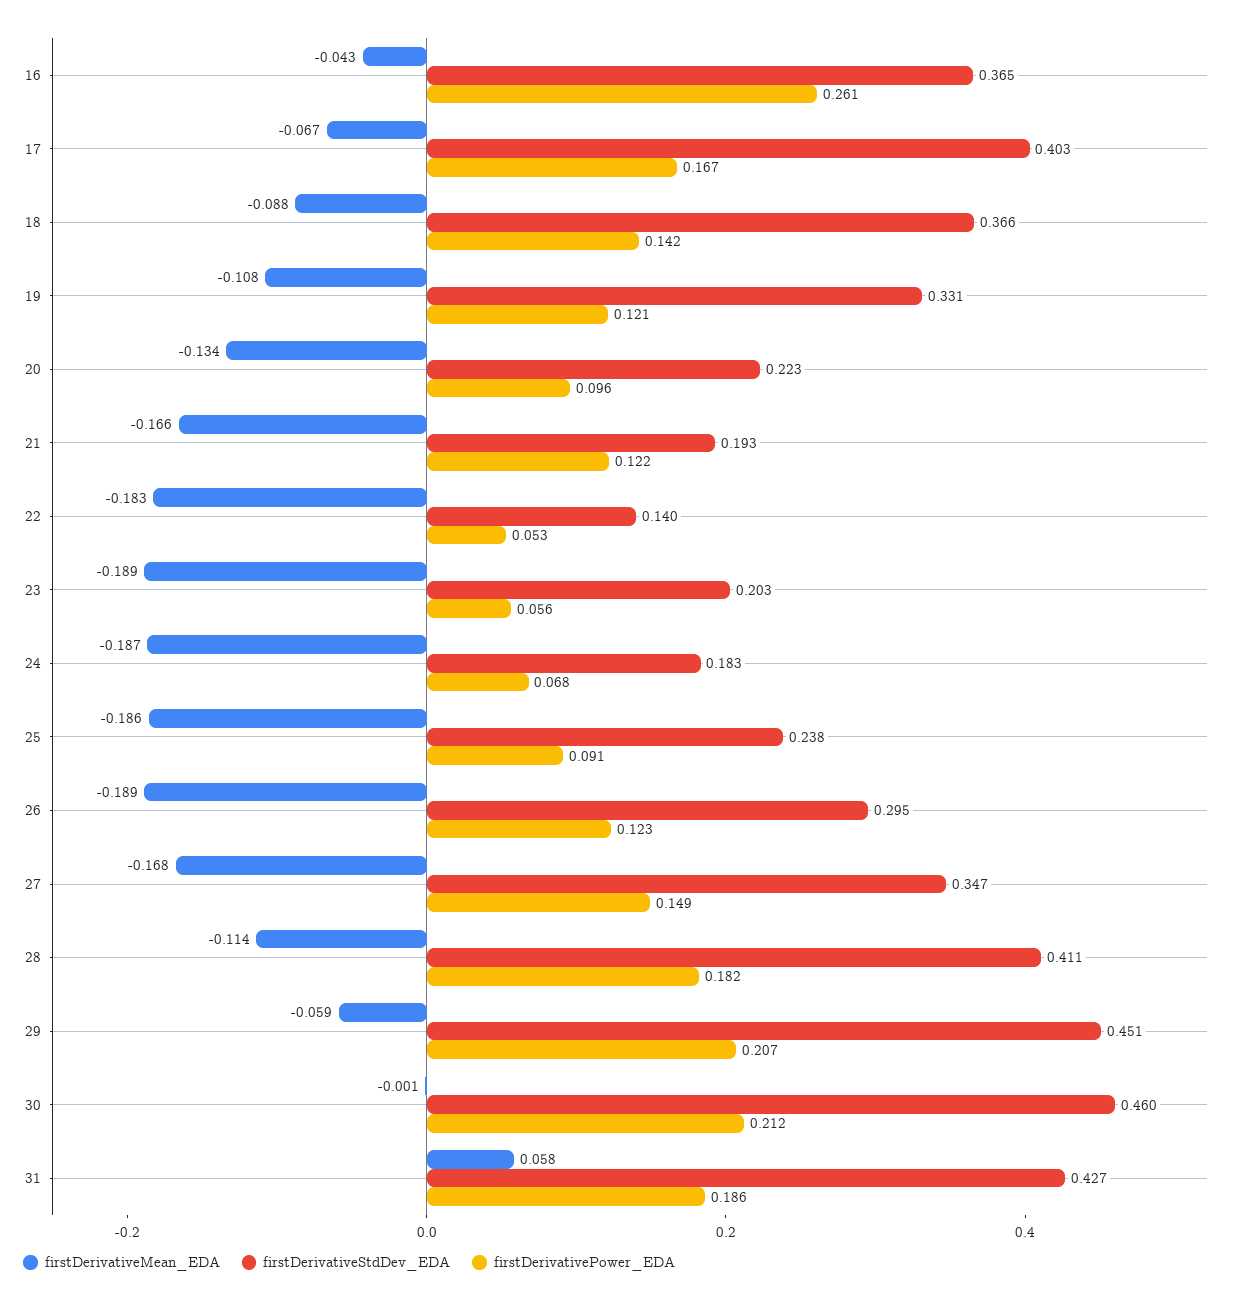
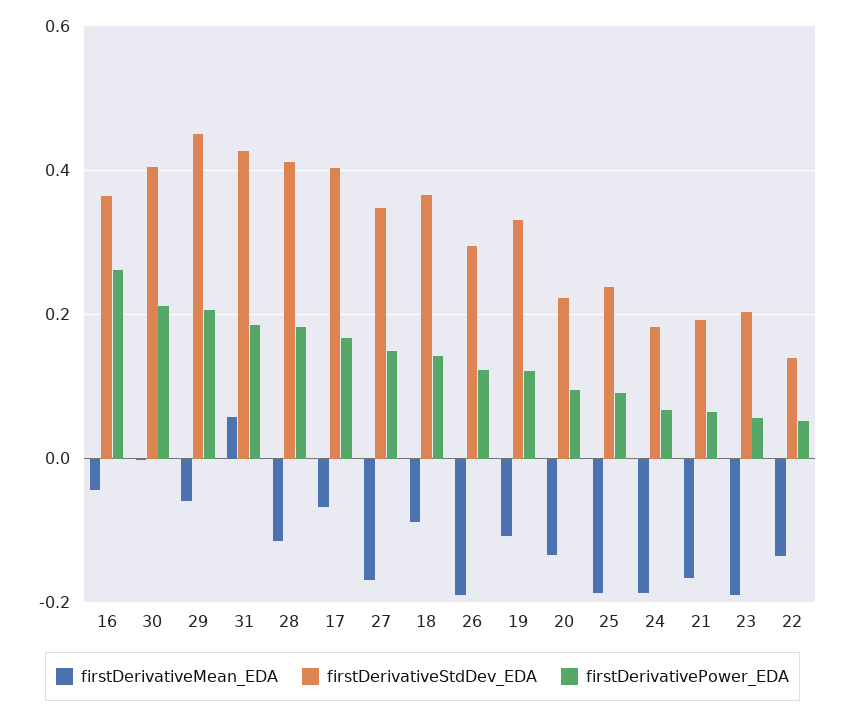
firstDerivativePower_EDA, 21: 0.122 -> 0.06
firstDerivativeMean_EDA, 22: -0.183 -> -0.14
firstDerivativeStdDev_EDA, 30: 0.46 -> 0.4

